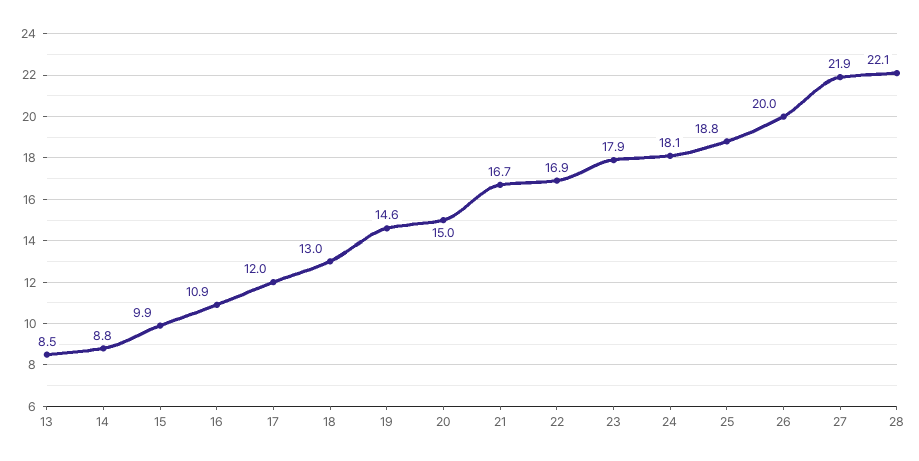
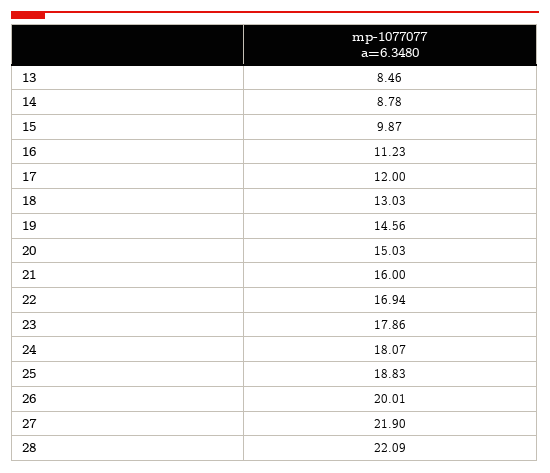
16: 10.9 -> 11.23
21: 16.7 -> 16

